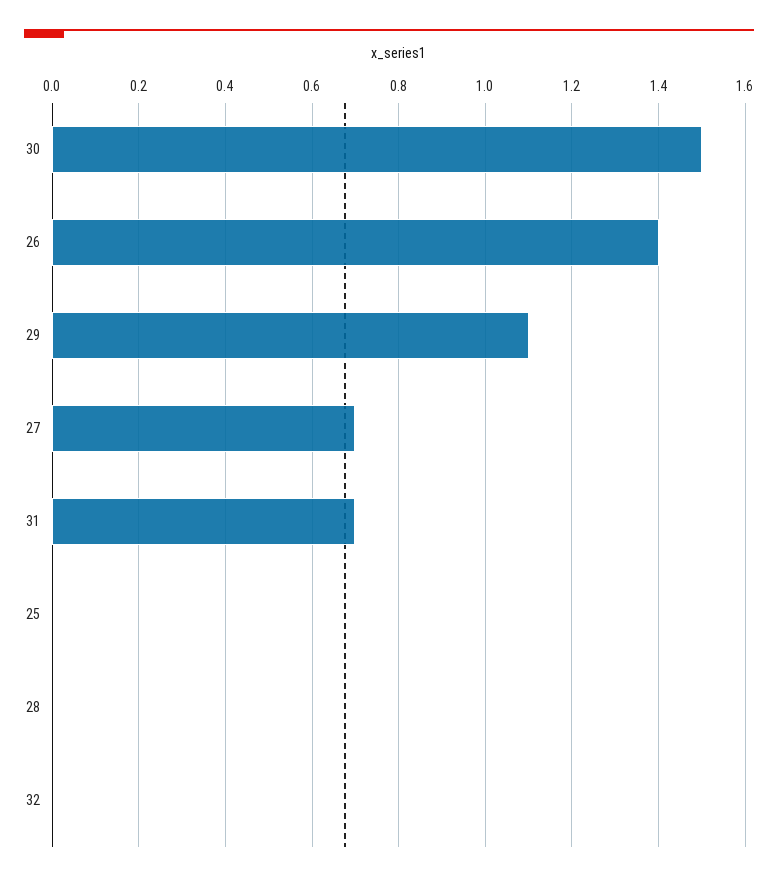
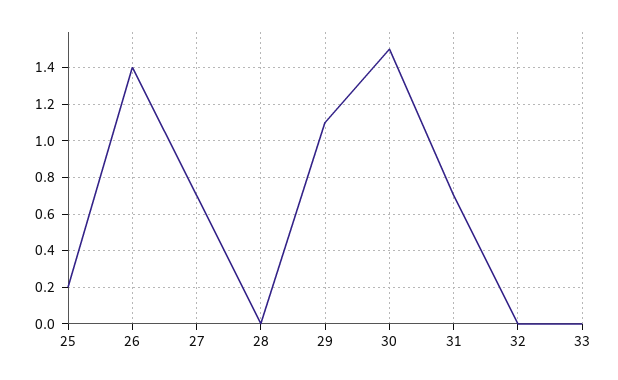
25: 0 -> 0.2
33: none -> 0

